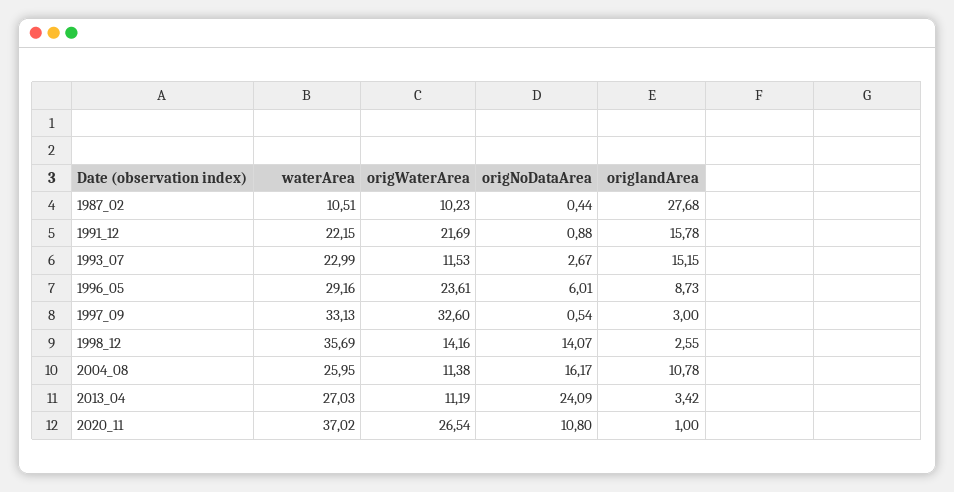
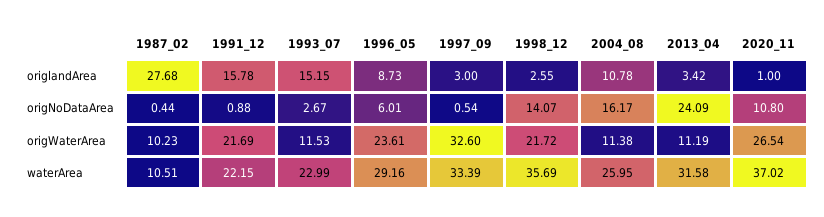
waterArea, 1997_09: 33.13 -> 33.39
origWaterArea, 1998_12: 14.16 -> 21.72
waterArea, 2013_04: 27.03 -> 31.58

